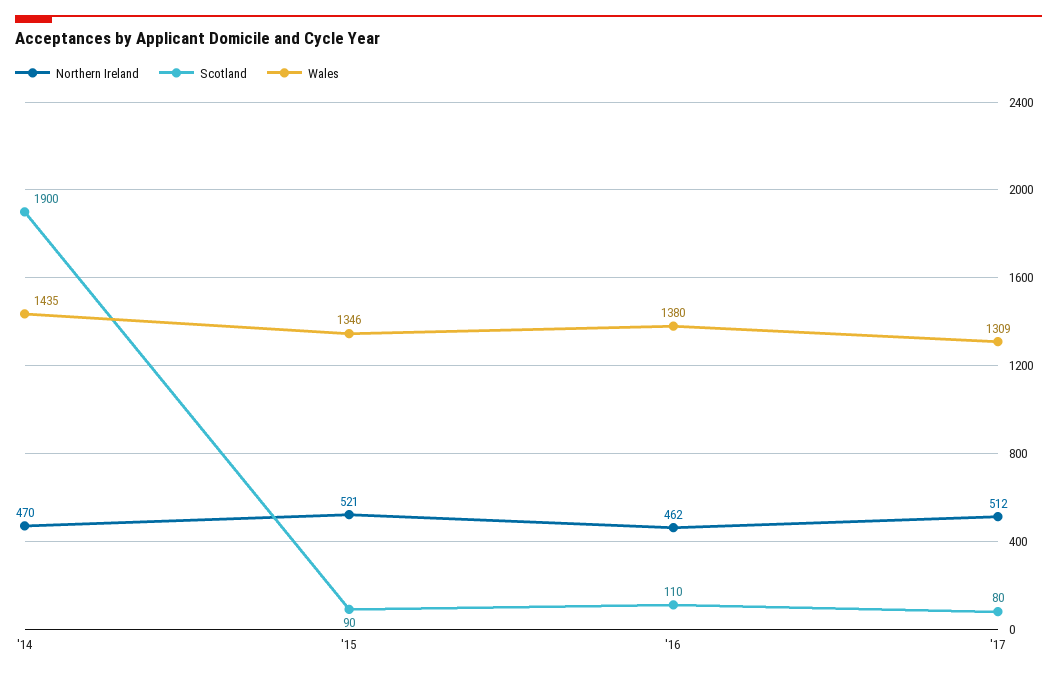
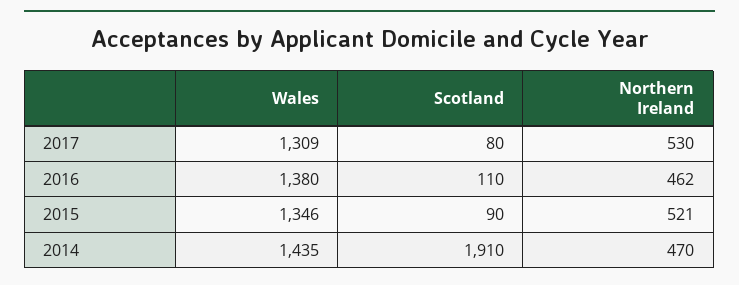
Scotland, '14: 1900 -> 1910
Northern Ireland, '17: 512 -> 530

